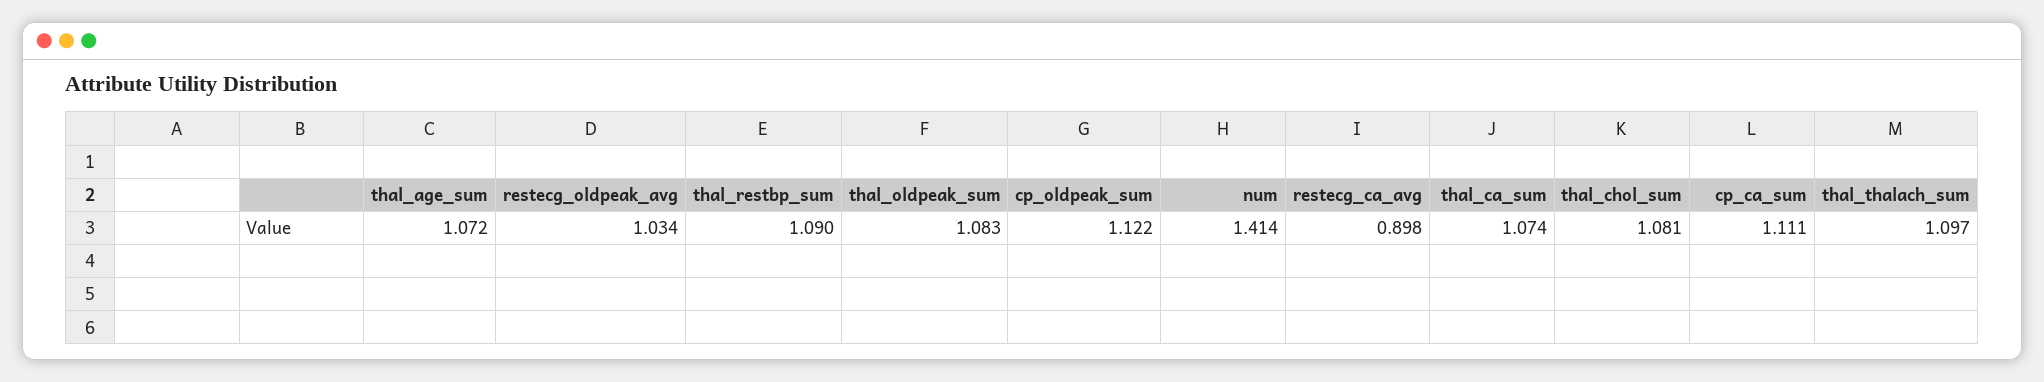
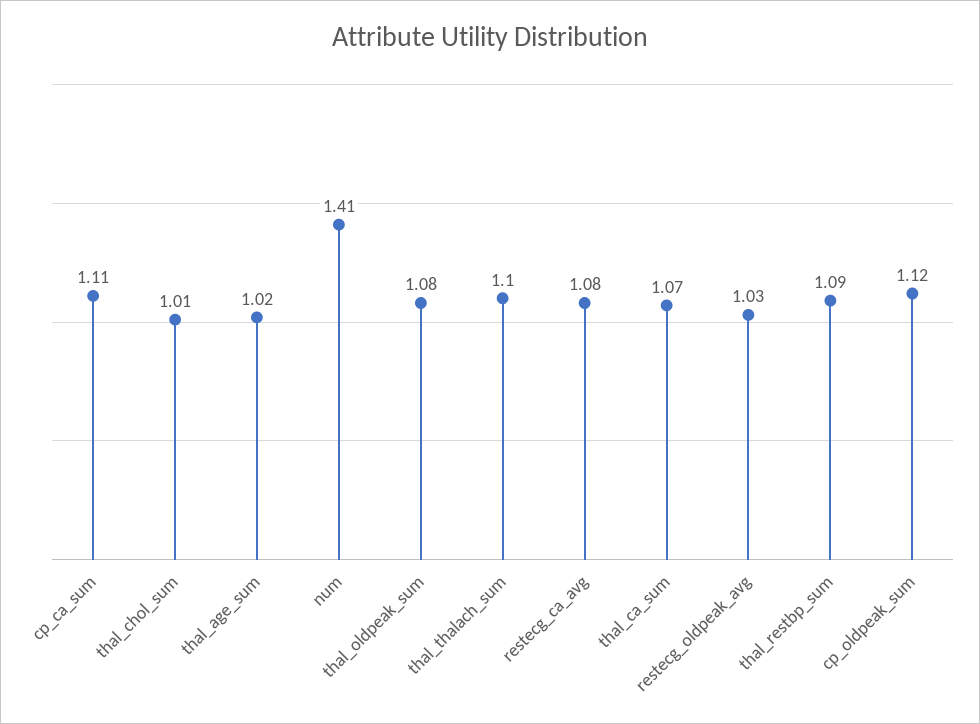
thal_age_sum: 1.072 -> 1.02
restecg_ca_avg: 0.898 -> 1.08
thal_chol_sum: 1.081 -> 1.01

